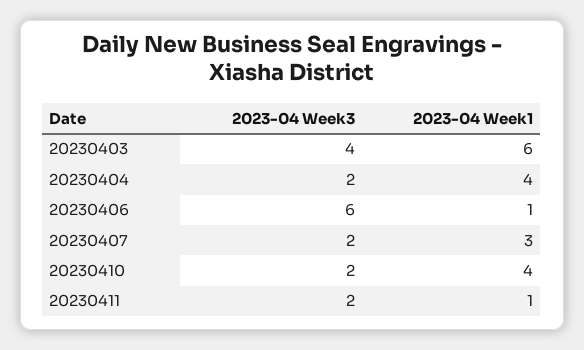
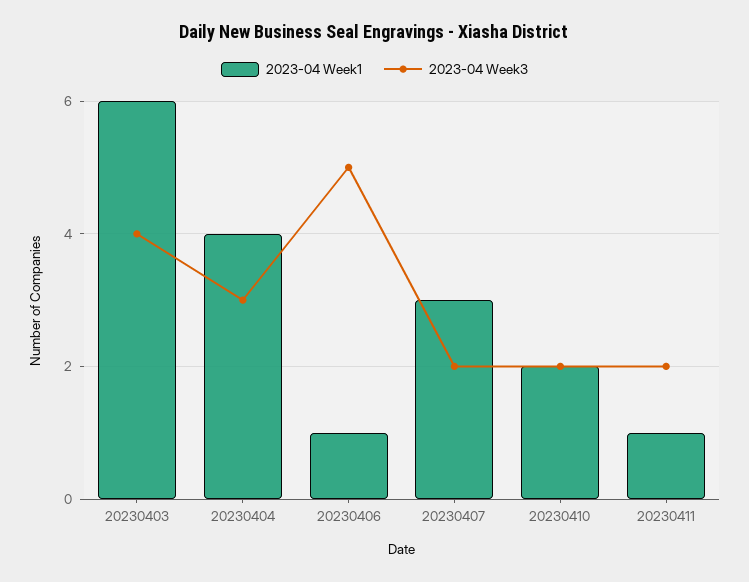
2023-04 Week3, 20230404: 2 -> 3
2023-04 Week3, 20230406: 6 -> 5
2023-04 Week1, 20230410: 4 -> 2

